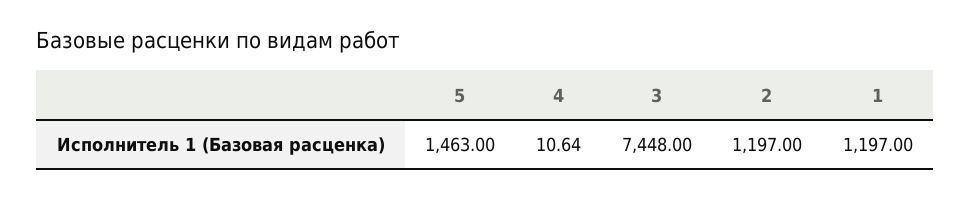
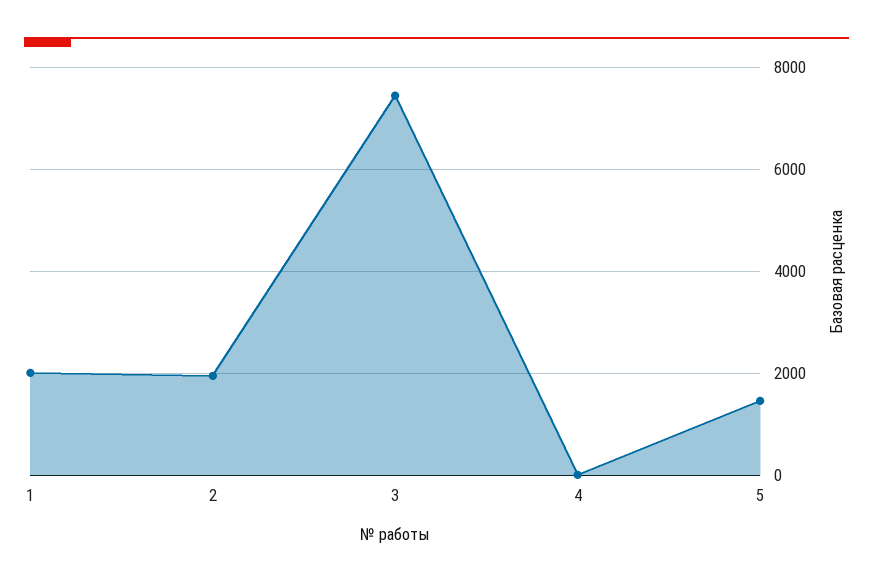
2: 1197 -> 2000
1: 1197 -> 2000

